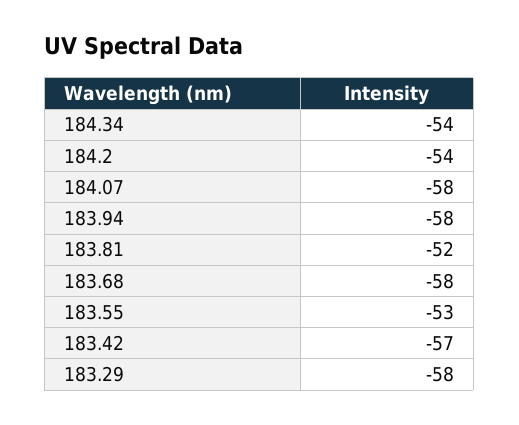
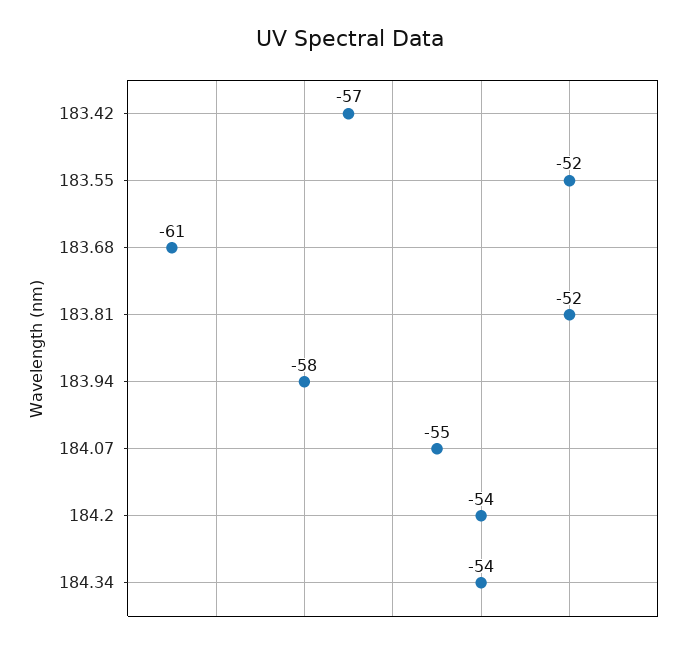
184.07: -58 -> -55
183.68: -58 -> -61
183.55: -53 -> -52
183.29: -58 -> none

